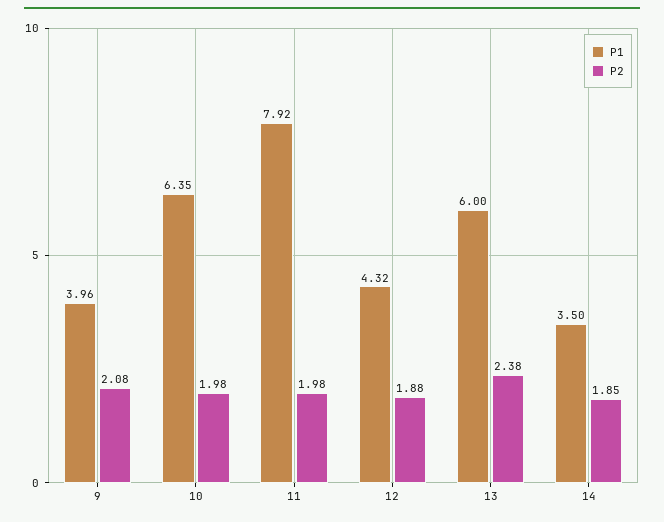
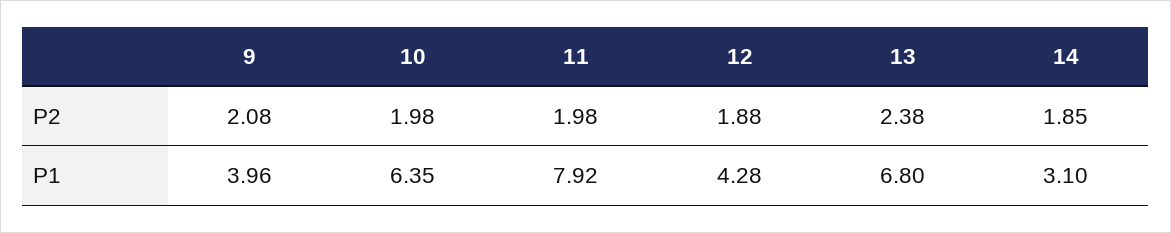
P1, 12: 4.32 -> 4.28
P1, 13: 6 -> 6.8
P1, 14: 3.5 -> 3.1

